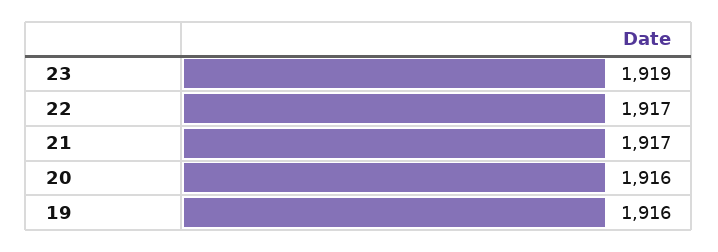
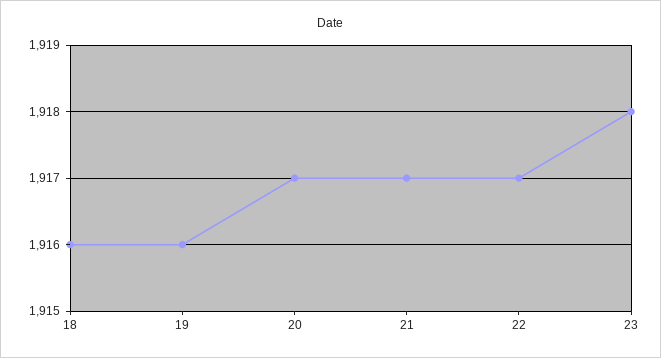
23: 1919 -> 1918
20: 1916 -> 1917
18: none -> 1916

